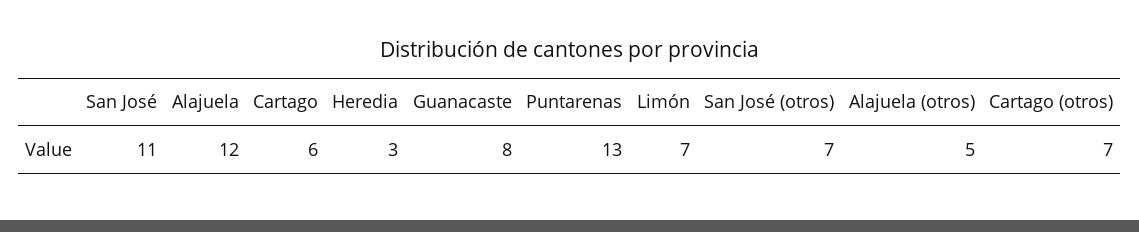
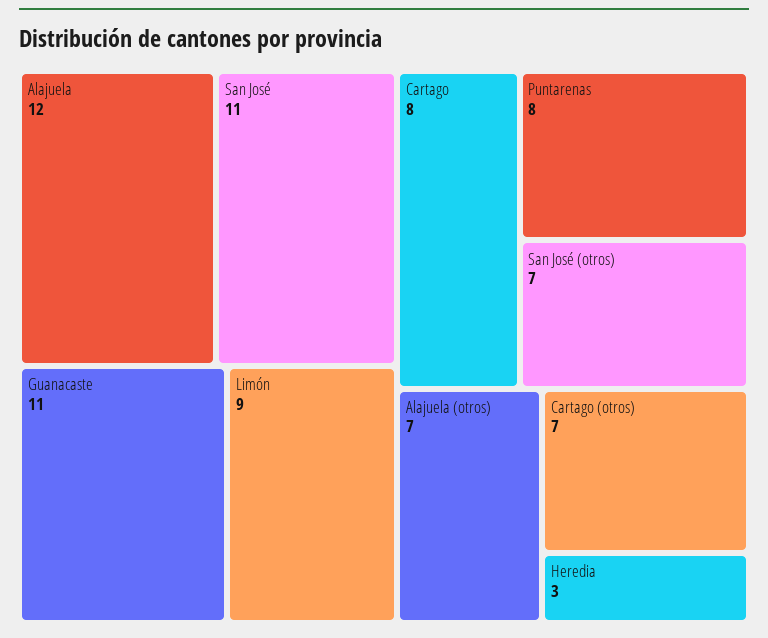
Cartago: 6 -> 8
Guanacaste: 8 -> 11
Puntarenas: 13 -> 8
Limón: 7 -> 9
Alajuela (otros): 5 -> 7

